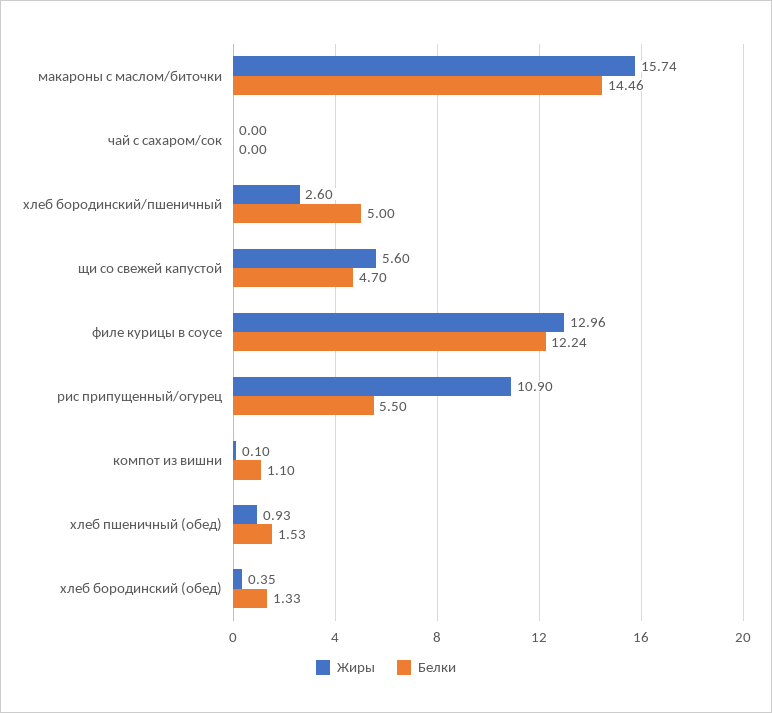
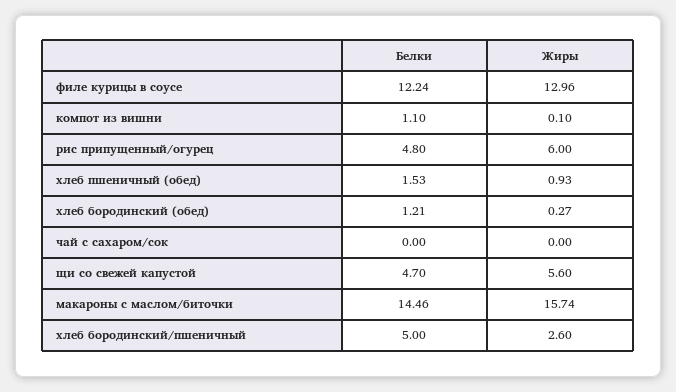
Жиры, рис припущенный/огурец: 10.9 -> 6
Белки, рис припущенный/огурец: 5.5 -> 4.8
Жиры, хлеб бородинский (обед): 0.35 -> 0.27
Белки, хлеб бородинский (обед): 1.33 -> 1.21

